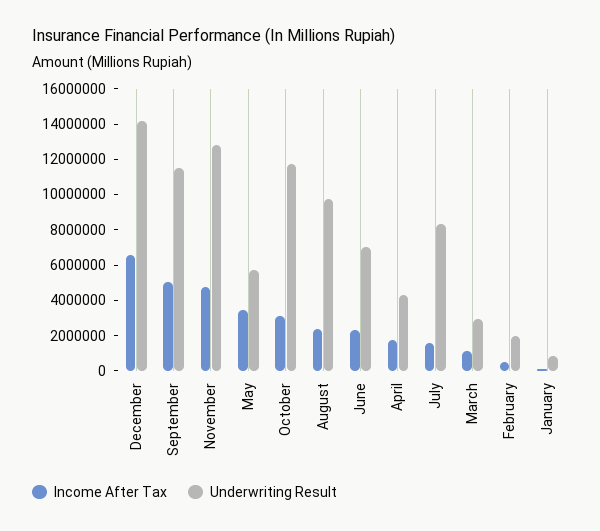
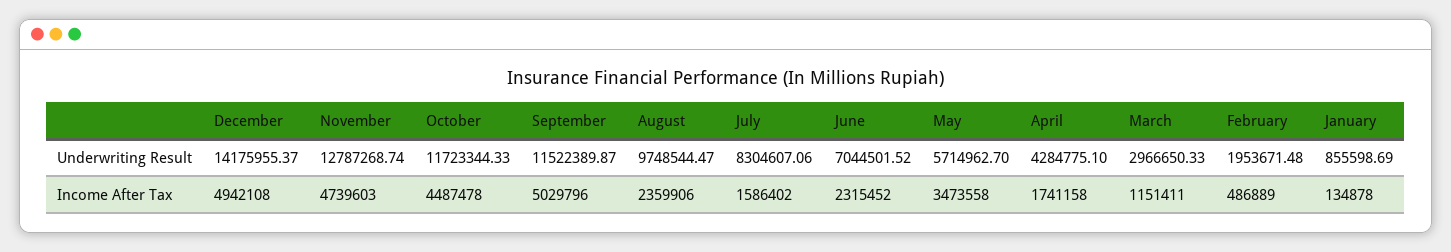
Income After Tax, December: 6500000 -> 4942108
Income After Tax, October: 3000000 -> 4487478

